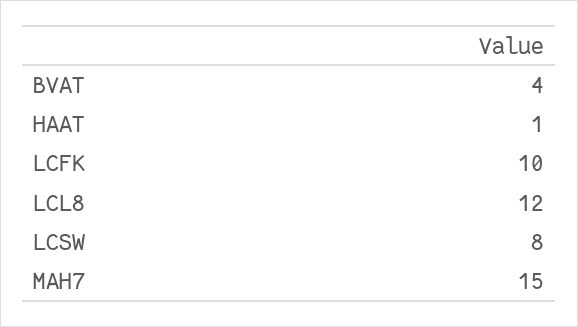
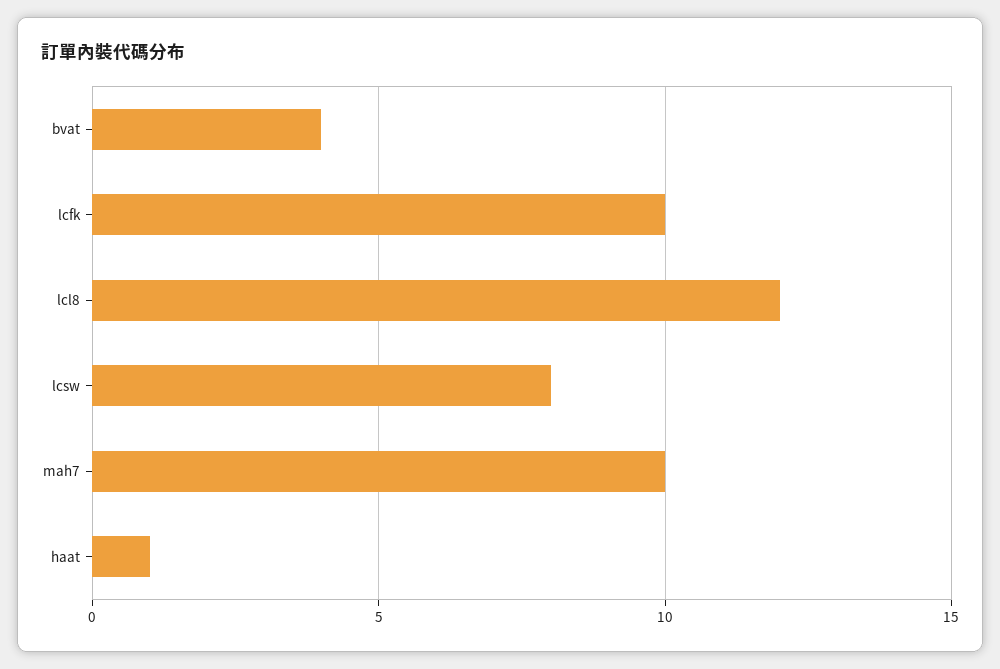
MAH7: 15 -> 10

